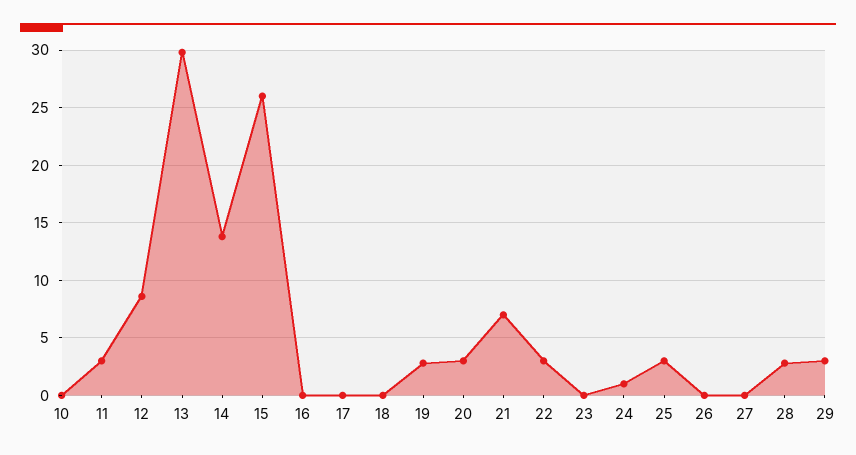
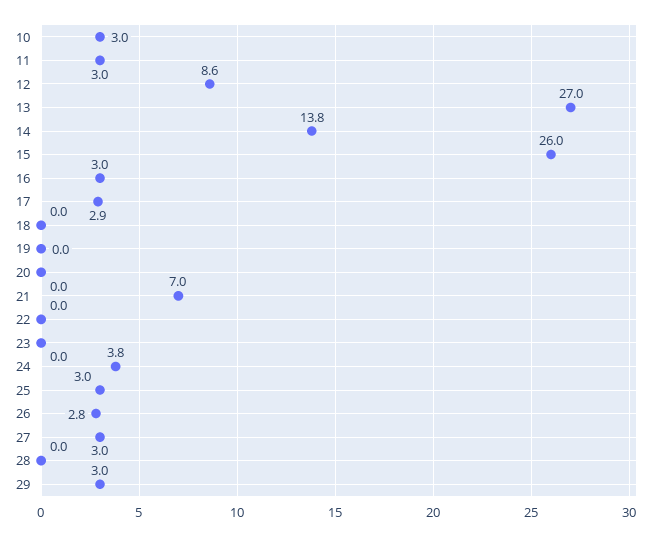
10: 0 -> 3
13: 30 -> 27
16: 0 -> 3
17: 0 -> 2.9
19: 3 -> 0
20: 3 -> 0
22: 3 -> 0
24: 1 -> 3.8
26: 0 -> 2.8
27: 0 -> 3
28: 3 -> 0

